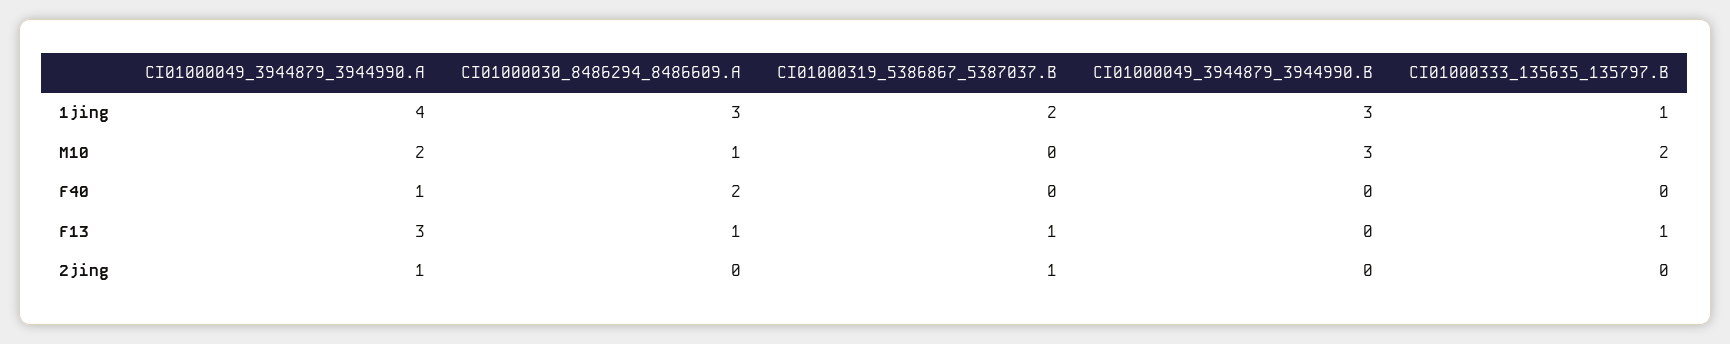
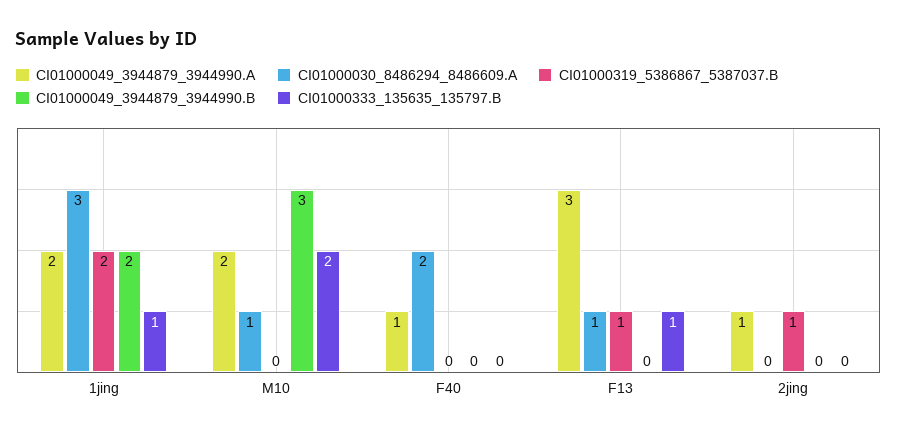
CI01000049_3944879_3944990.A, 1jing: 4 -> 2
CI01000049_3944879_3944990.B, 1jing: 3 -> 2

